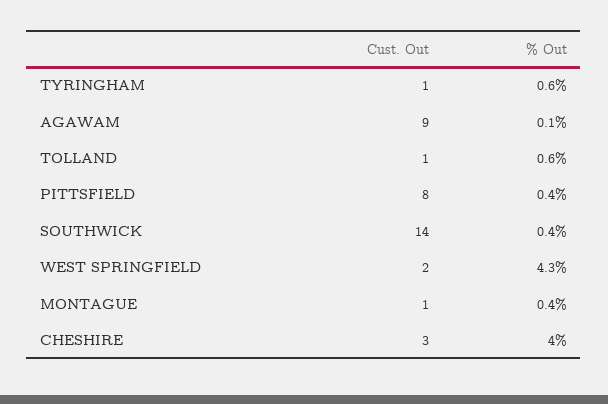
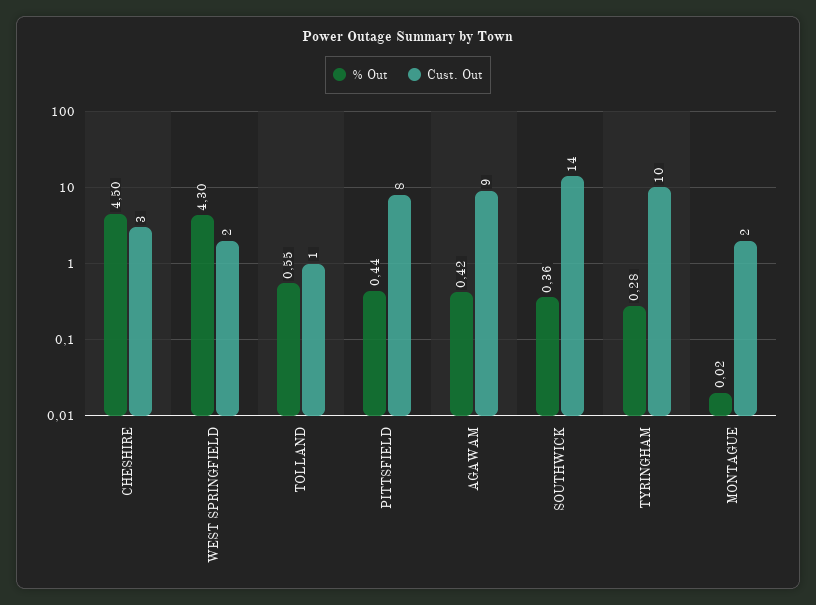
Cust. Out, TYRINGHAM: 1 -> 10
% Out, TYRINGHAM: 0.6 -> 0.28
% Out, AGAWAM: 0.1 -> 0.42
Cust. Out, MONTAGUE: 1 -> 2
% Out, MONTAGUE: 0.4 -> 0.02
% Out, CHESHIRE: 4 -> 4.5

